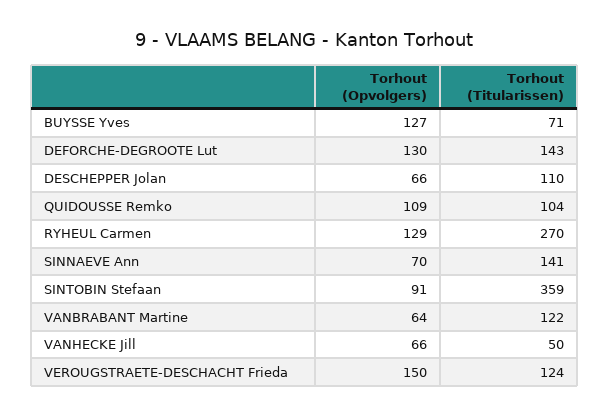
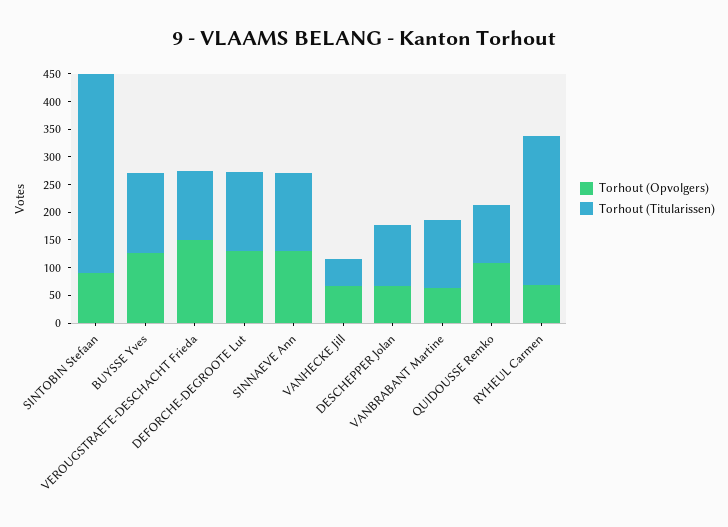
Torhout (Titularissen), BUYSSE Yves: 71 -> 150
Torhout (Opvolgers), RYHEUL Carmen: 129 -> 75
Torhout (Opvolgers), SINNAEVE Ann: 70 -> 125

